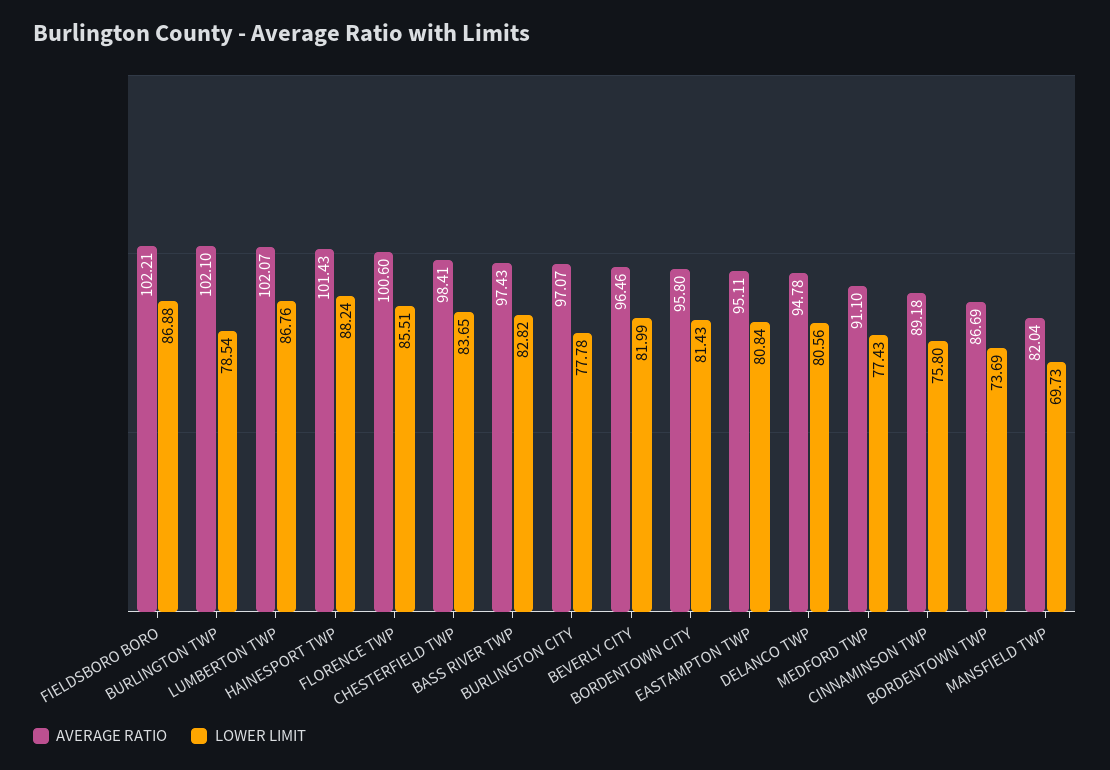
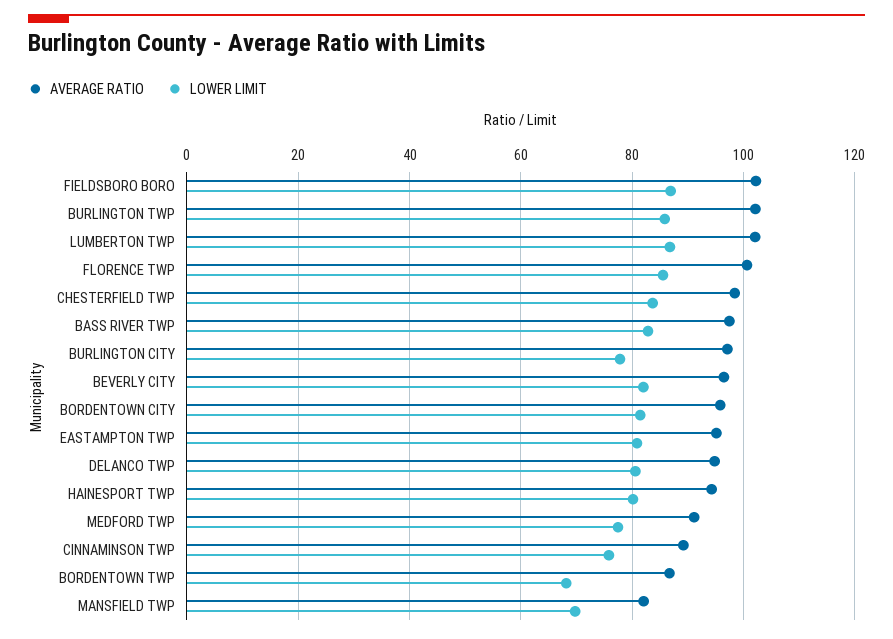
LOWER LIMIT, BURLINGTON TWP: 78.54 -> 86
AVERAGE RATIO, HAINESPORT TWP: 101.43 -> 94
LOWER LIMIT, HAINESPORT TWP: 88.24 -> 80
LOWER LIMIT, BORDENTOWN TWP: 73.69 -> 68

